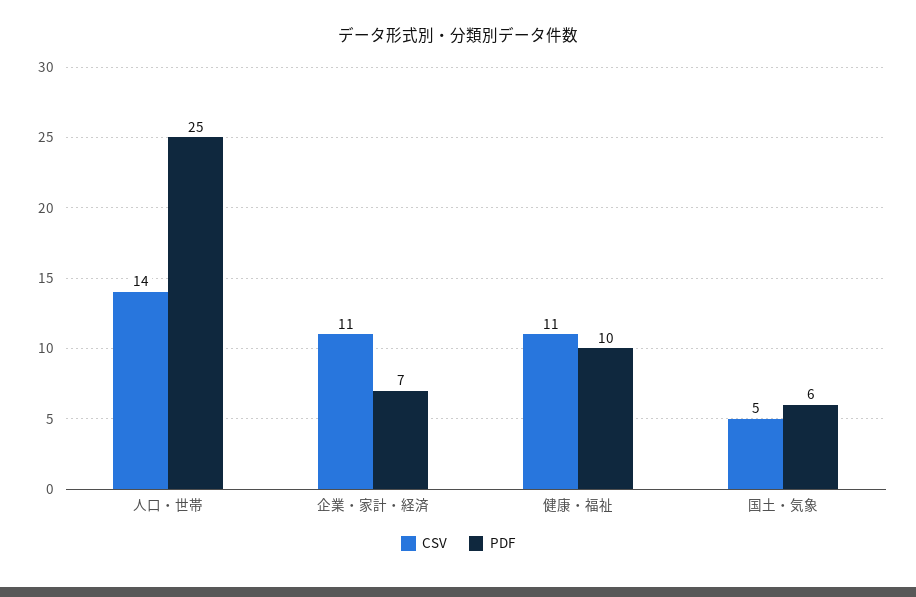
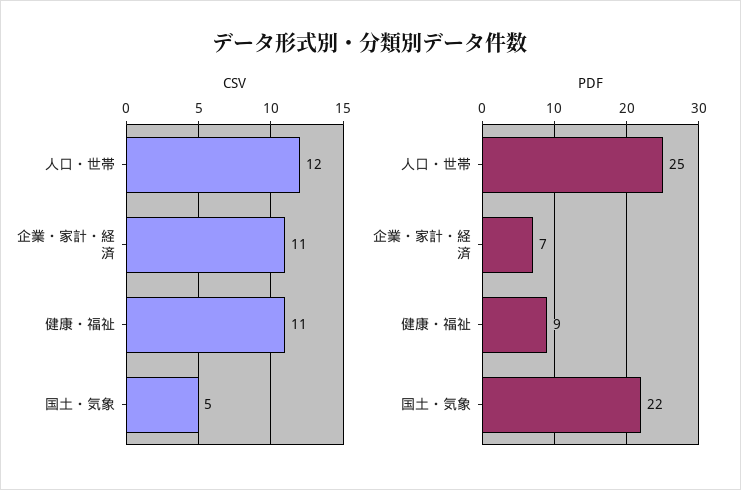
CSV, 人口・世帯: 14 -> 12
PDF, 健康・福祉: 10 -> 9
PDF, 国土・気象: 6 -> 22

